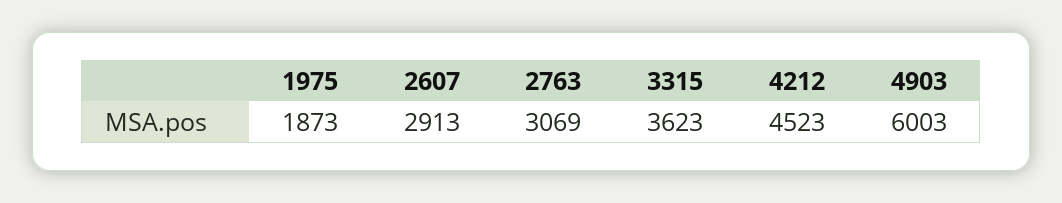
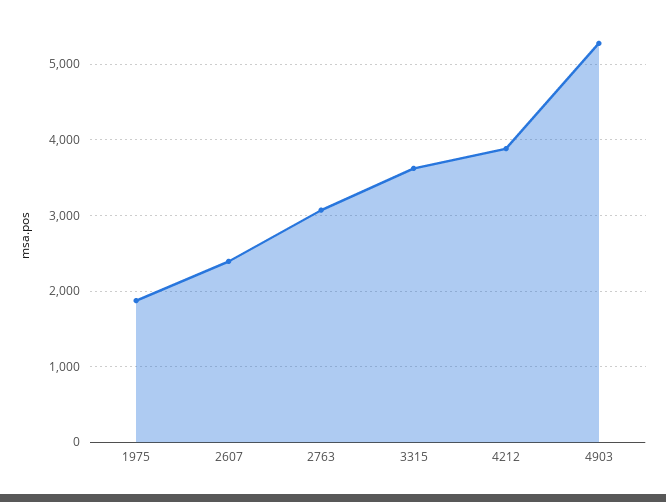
2607: 2913 -> 2400
4212: 4523 -> 3900
4903: 6003 -> 5300

